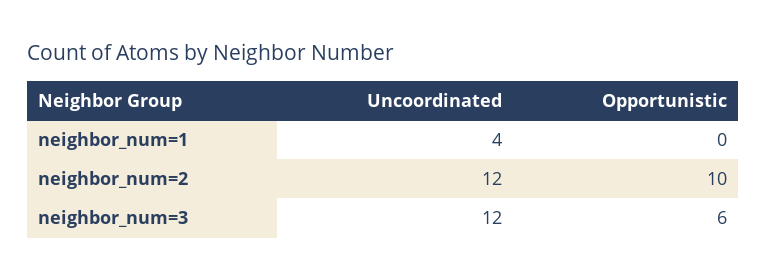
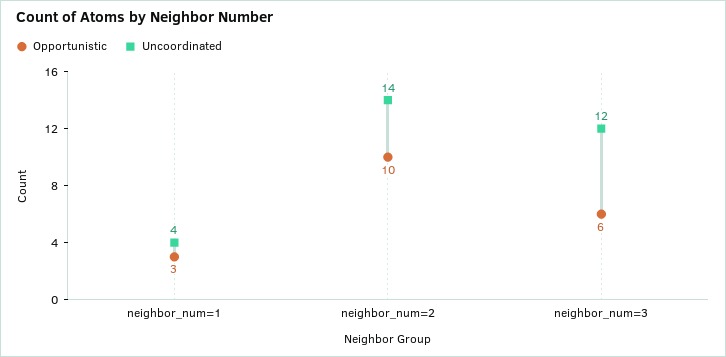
Opportunistic, neighbor_num=1: 0 -> 3
Uncoordinated, neighbor_num=2: 12 -> 14

